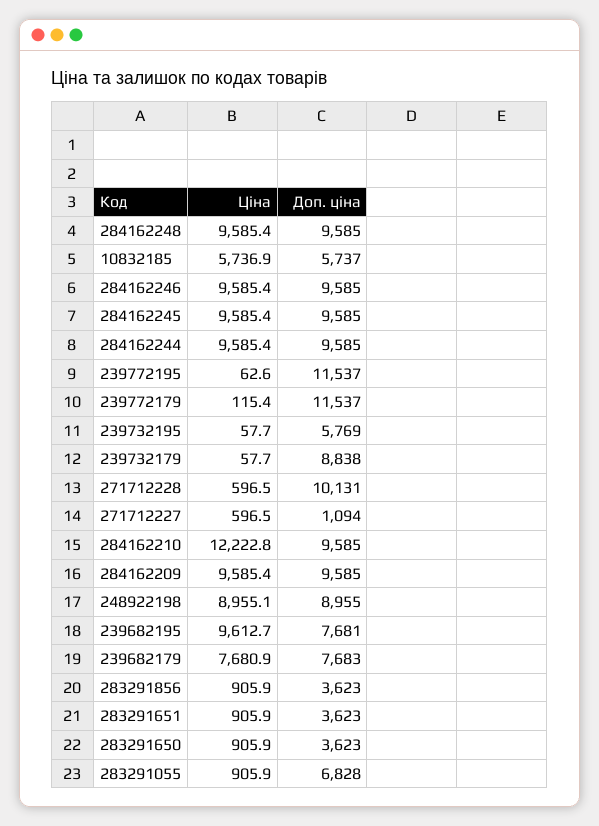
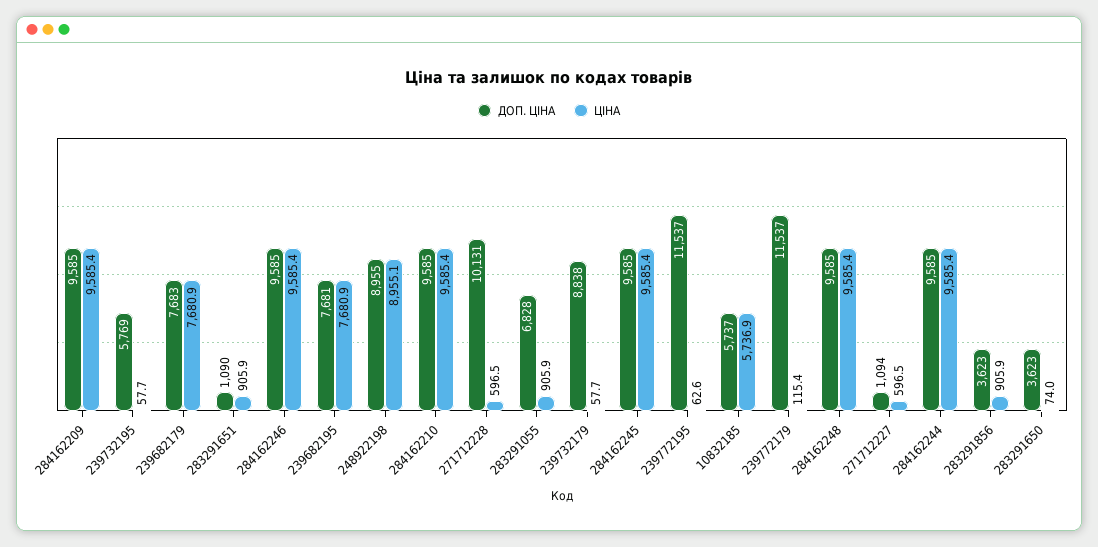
Ціна, 284162210: 12222.8 -> 9585.4
Ціна, 239682195: 9612.7 -> 7680.9
Доп. ціна, 283291651: 3623 -> 1090
Ціна, 283291650: 905.9 -> 74

